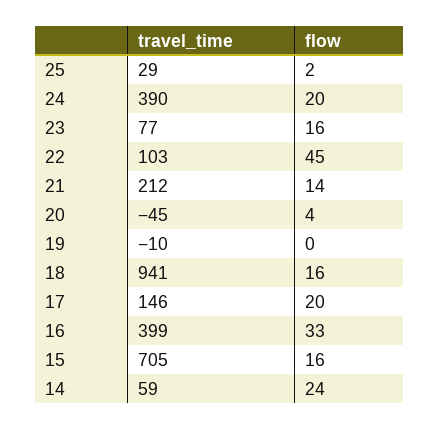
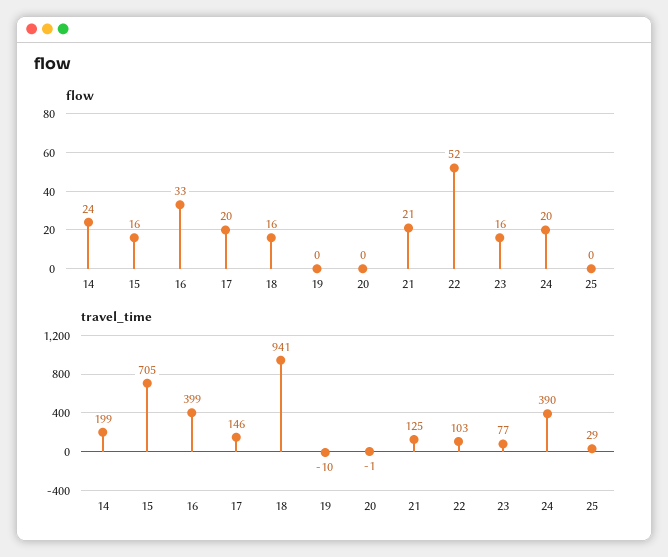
flow, 25: 2 -> 0
flow, 22: 45 -> 52
travel_time, 21: 212 -> 125
flow, 21: 14 -> 21
travel_time, 20: -45 -> -1
flow, 20: 4 -> 0
travel_time, 14: 59 -> 199

